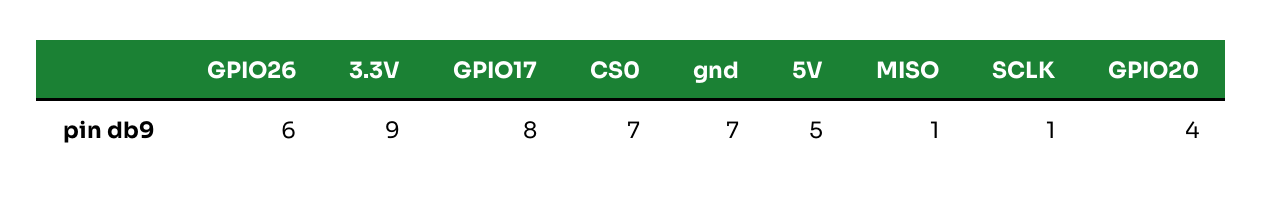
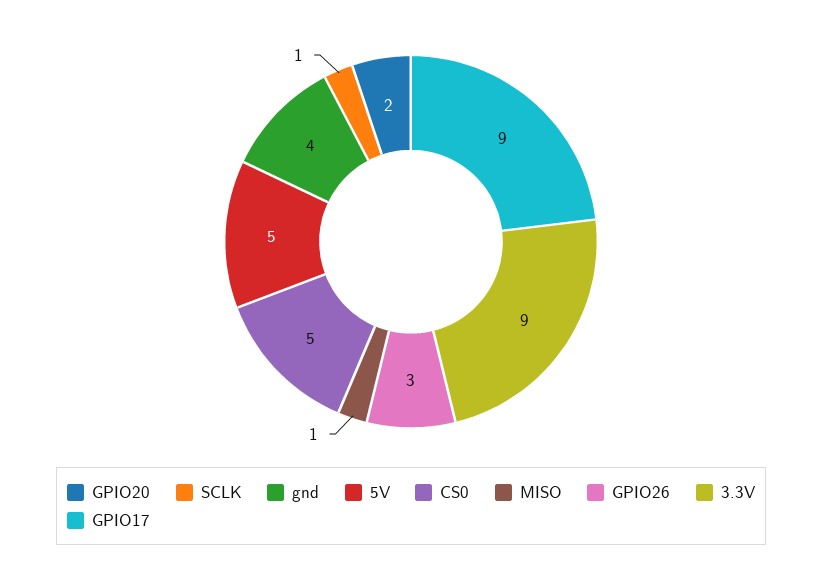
GPIO26: 6 -> 3
GPIO17: 8 -> 9
CS0: 7 -> 5
gnd: 7 -> 4
GPIO20: 4 -> 2

